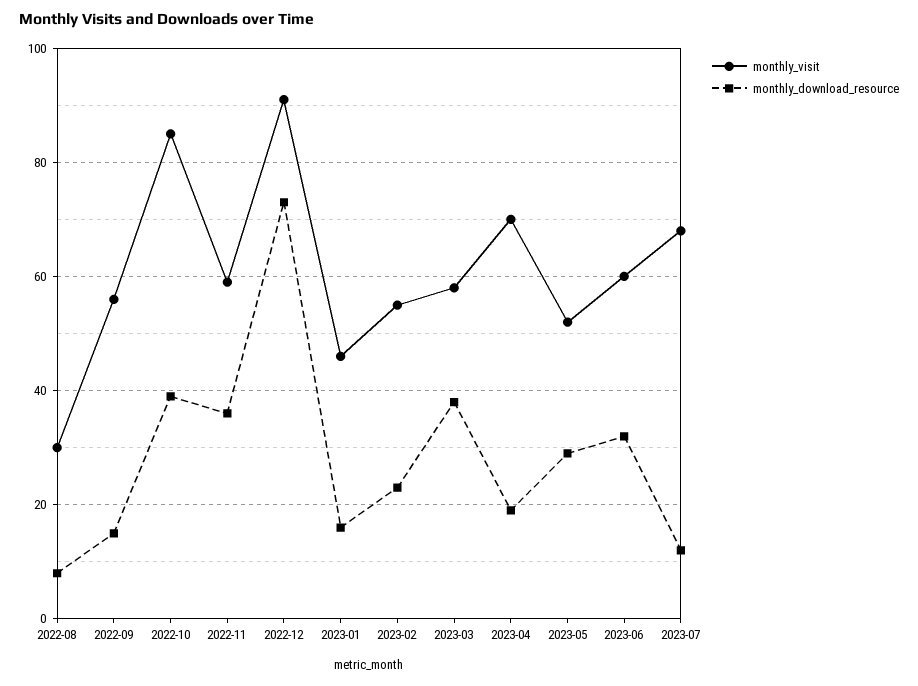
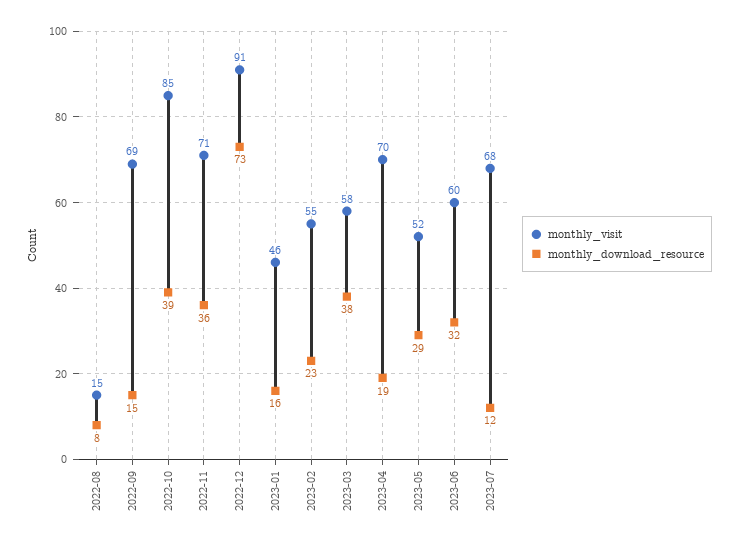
monthly_visit, 2022-08: 30 -> 15
monthly_visit, 2022-09: 55 -> 69
monthly_visit, 2022-11: 60 -> 71

